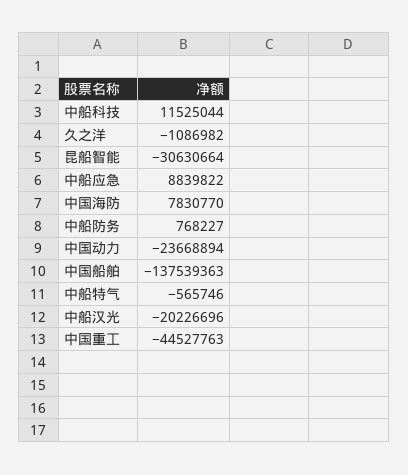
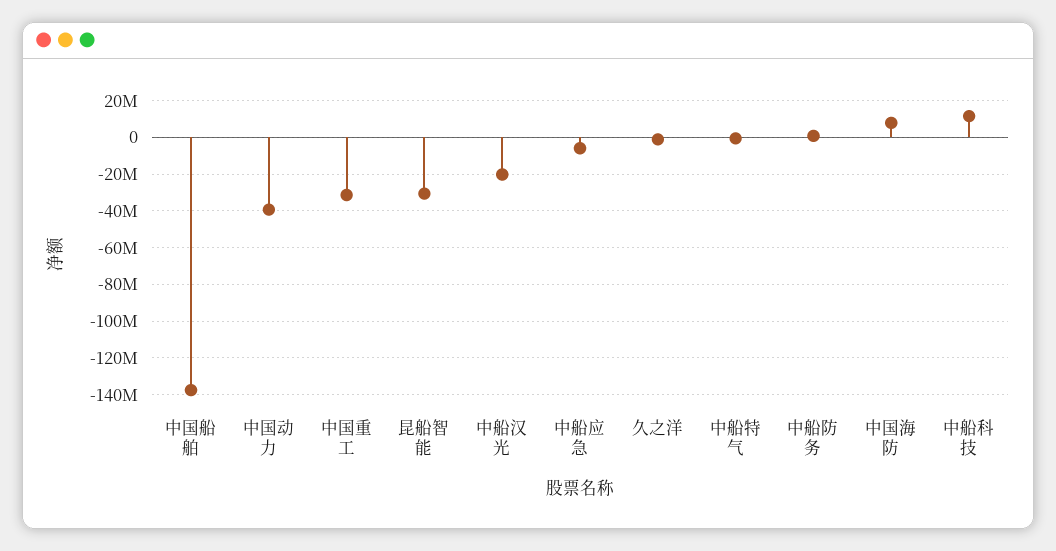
中船应急: 8839822 -> -5000000
中国动力: -23668894 -> -40000000
中国重工: -44527763 -> -30000000

